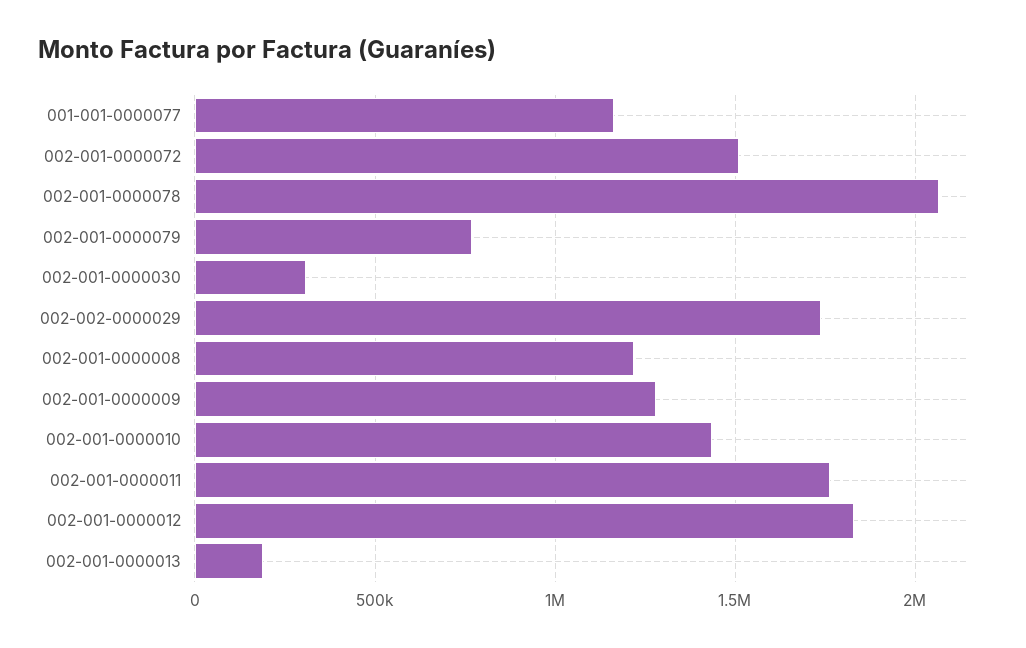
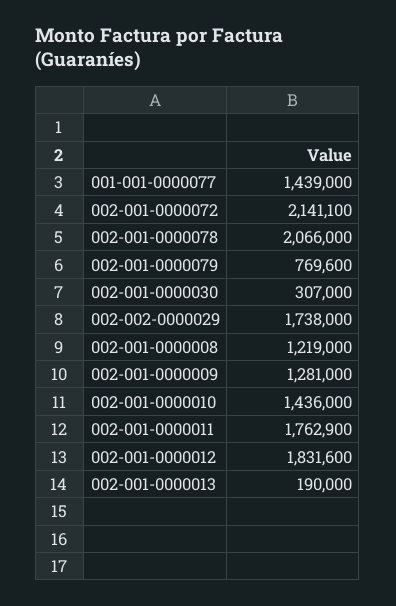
001-001-0000077: 1150000 -> 1439000
002-001-0000072: 1500000 -> 2141100

